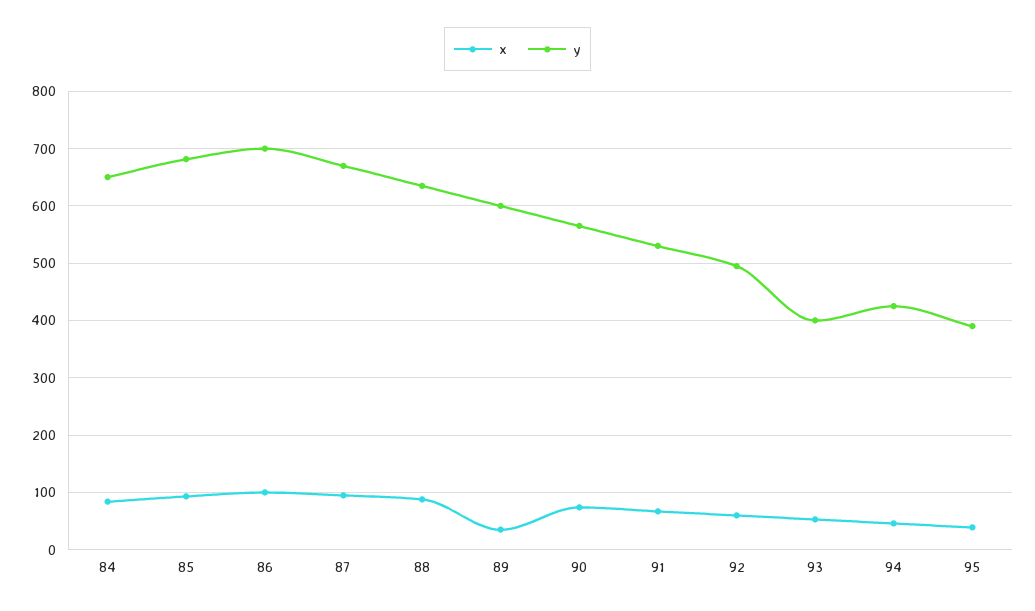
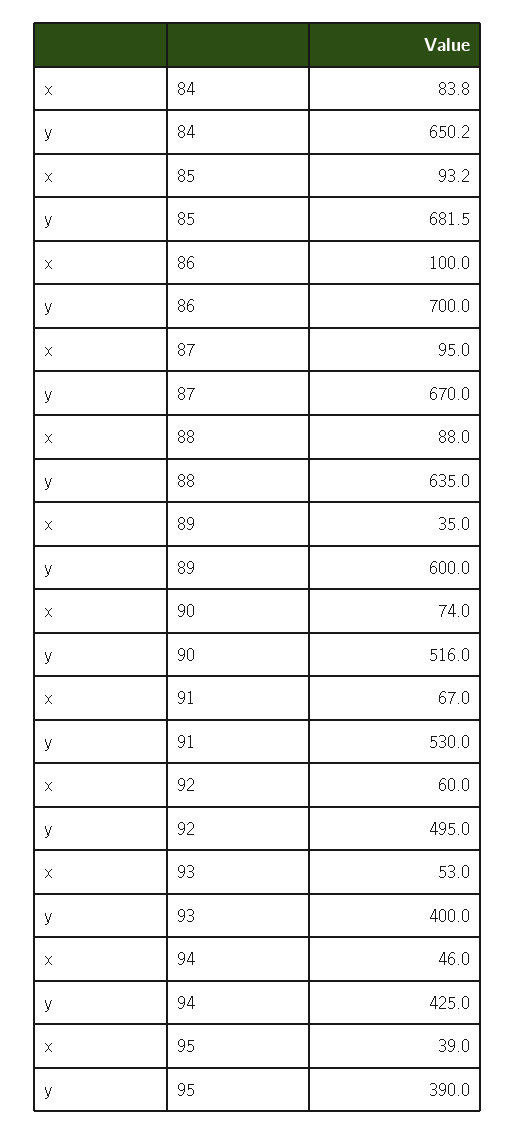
y, 90: 560 -> 516

